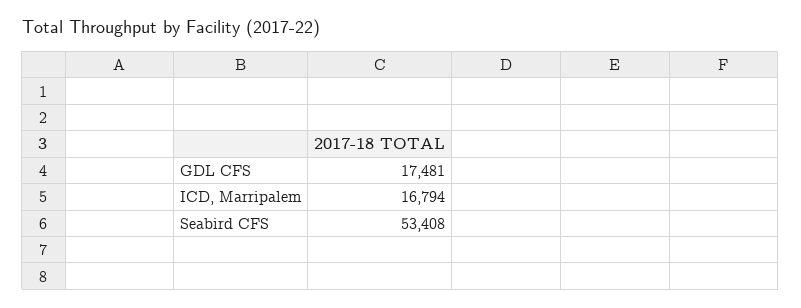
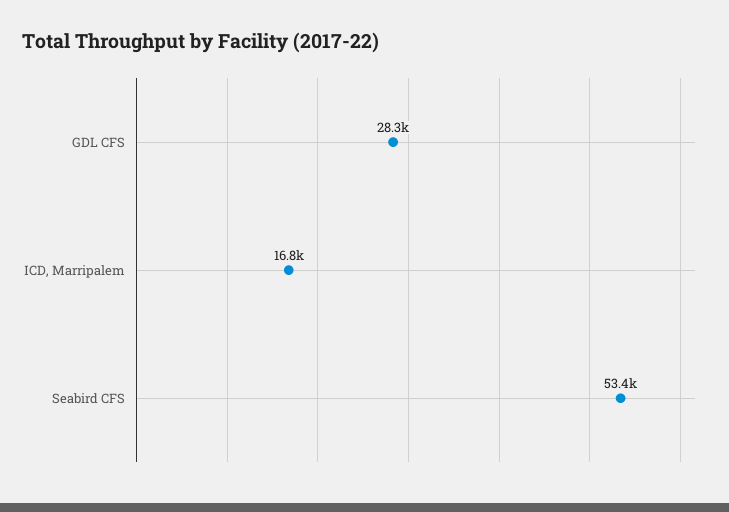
GDL CFS: 17481 -> 28300

